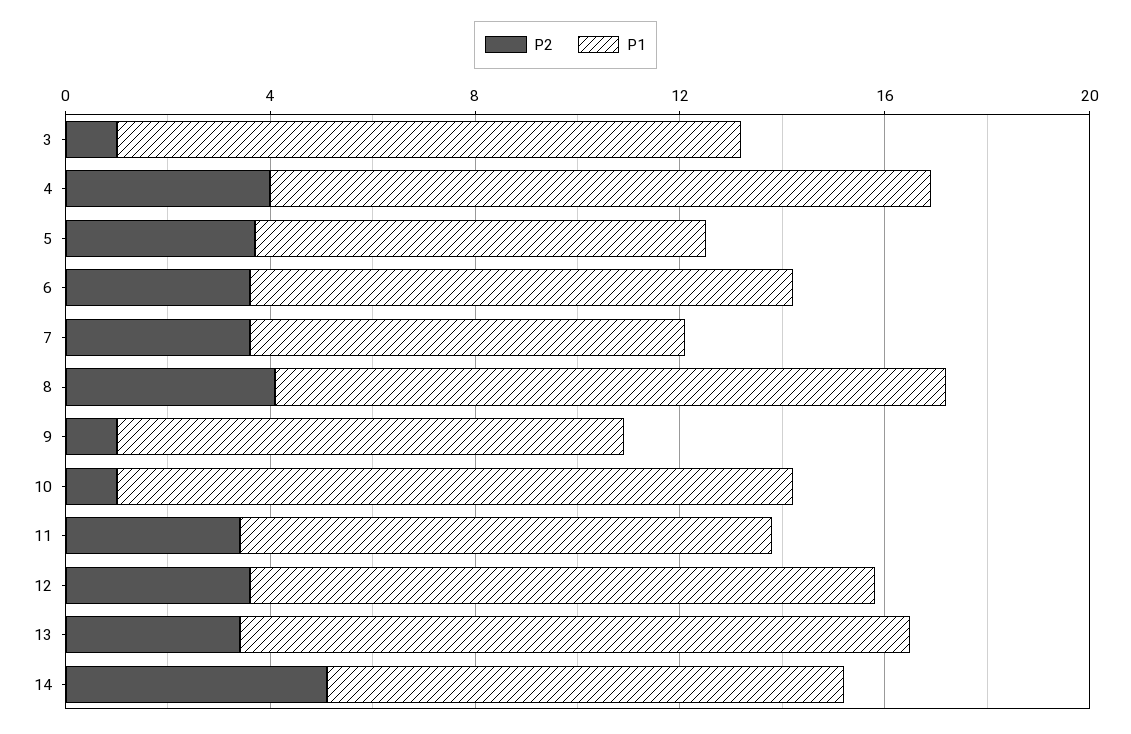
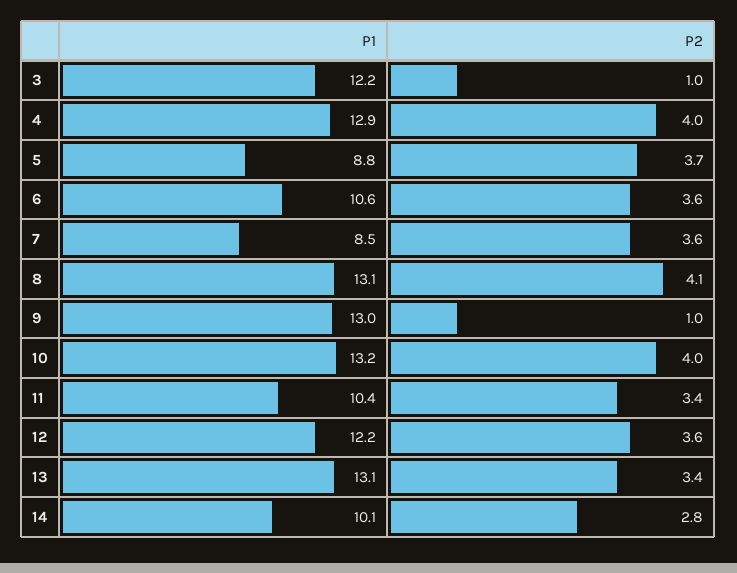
P1, 9: 10 -> 13
P2, 10: 1 -> 4
P2, 14: 5 -> 2.8

